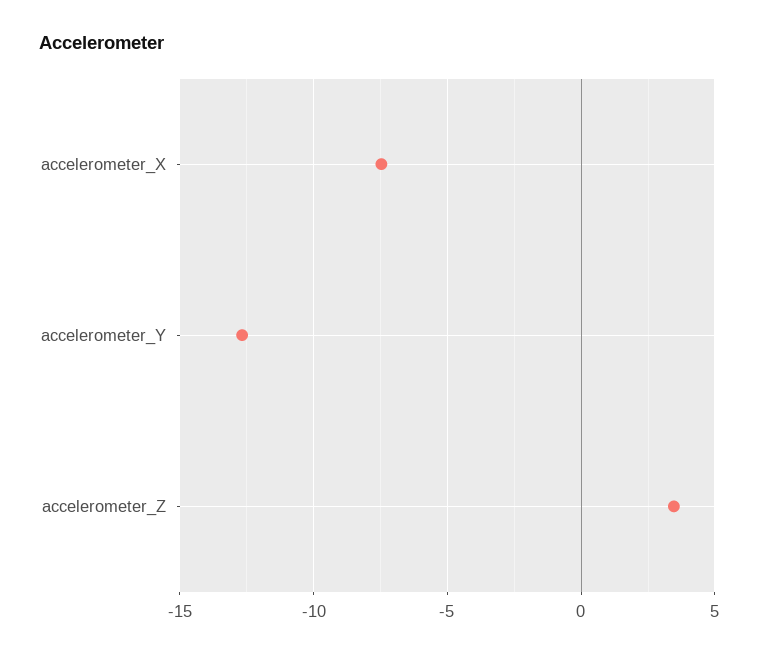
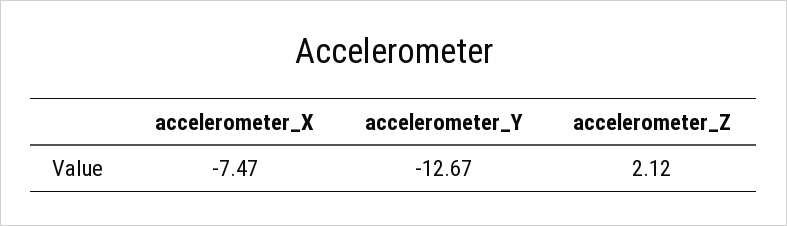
accelerometer_Z: 3.5 -> 2.12

